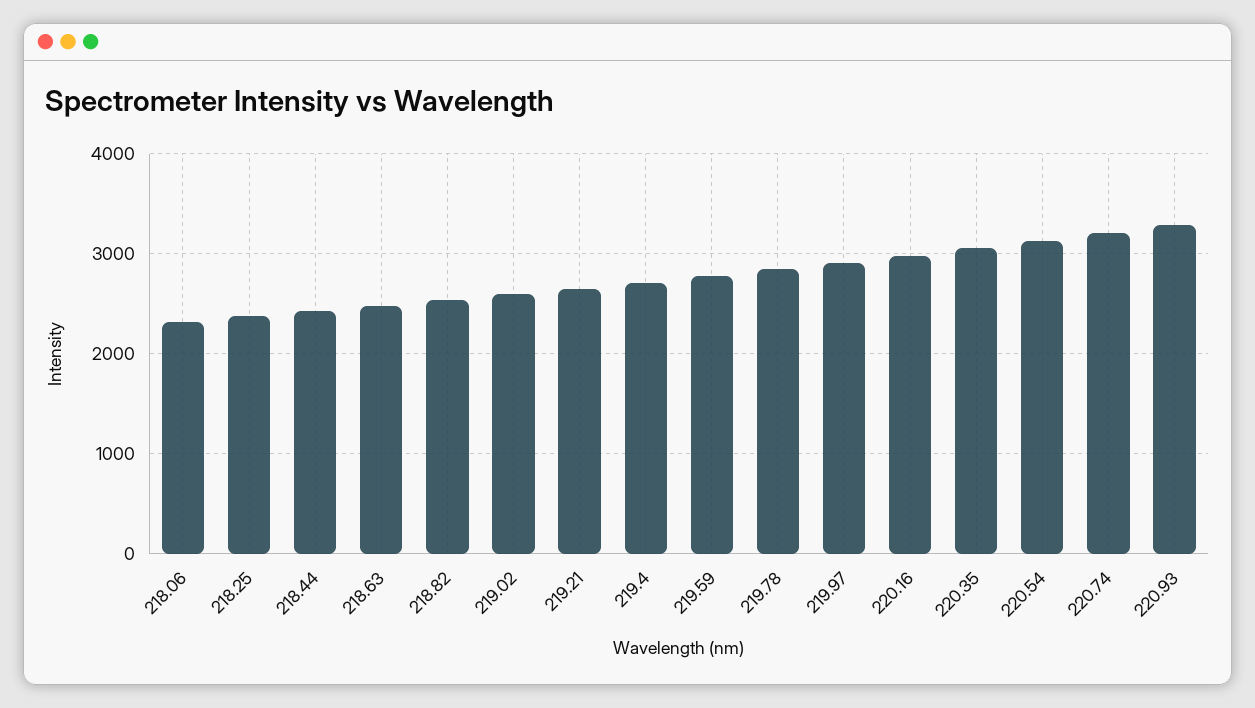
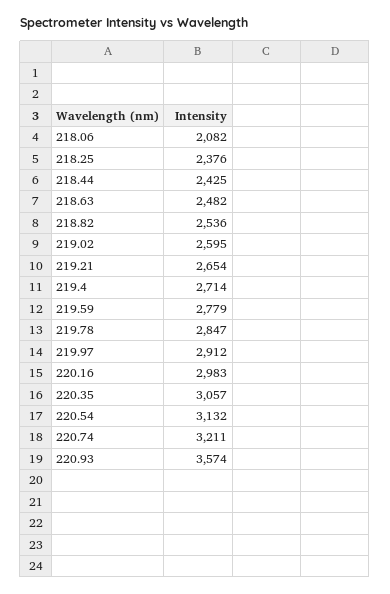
218.06: 2300 -> 2082
220.93: 3300 -> 3574

